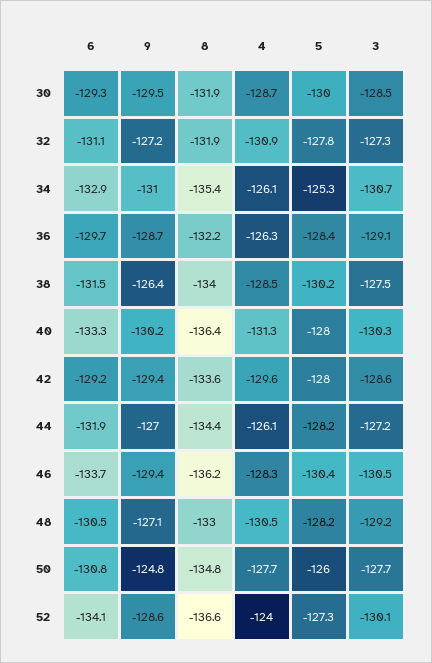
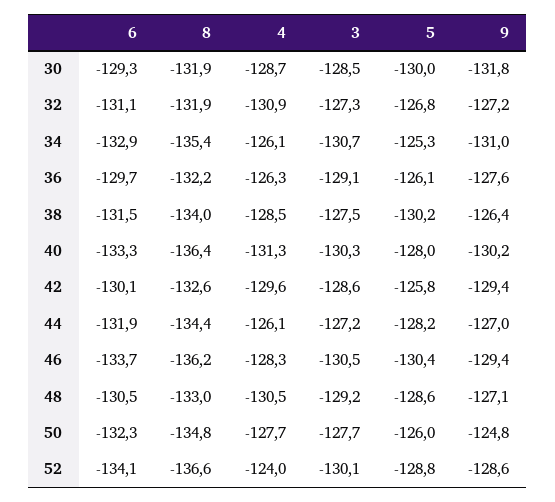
9, 30: -129.5 -> -131.8
5, 32: -127.8 -> -126.8
9, 36: -128.7 -> -127.6
5, 36: -128.4 -> -126.1
6, 42: -129.2 -> -130.1
8, 42: -133.6 -> -132.6
5, 42: -128 -> -125.8
5, 48: -128.2 -> -128.6
6, 50: -130.8 -> -132.3
5, 52: -127.3 -> -128.8

